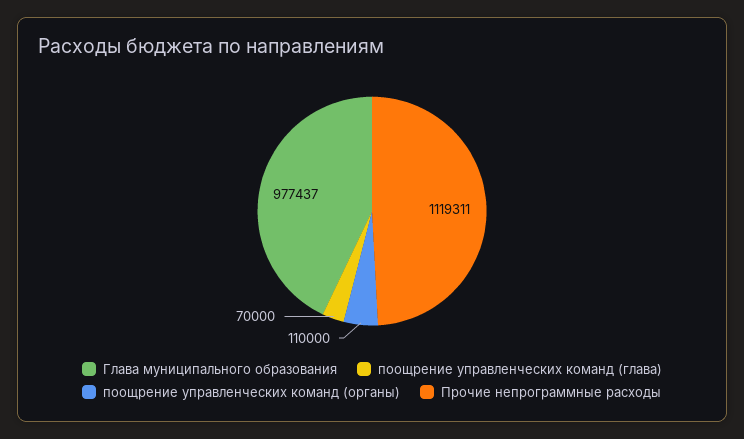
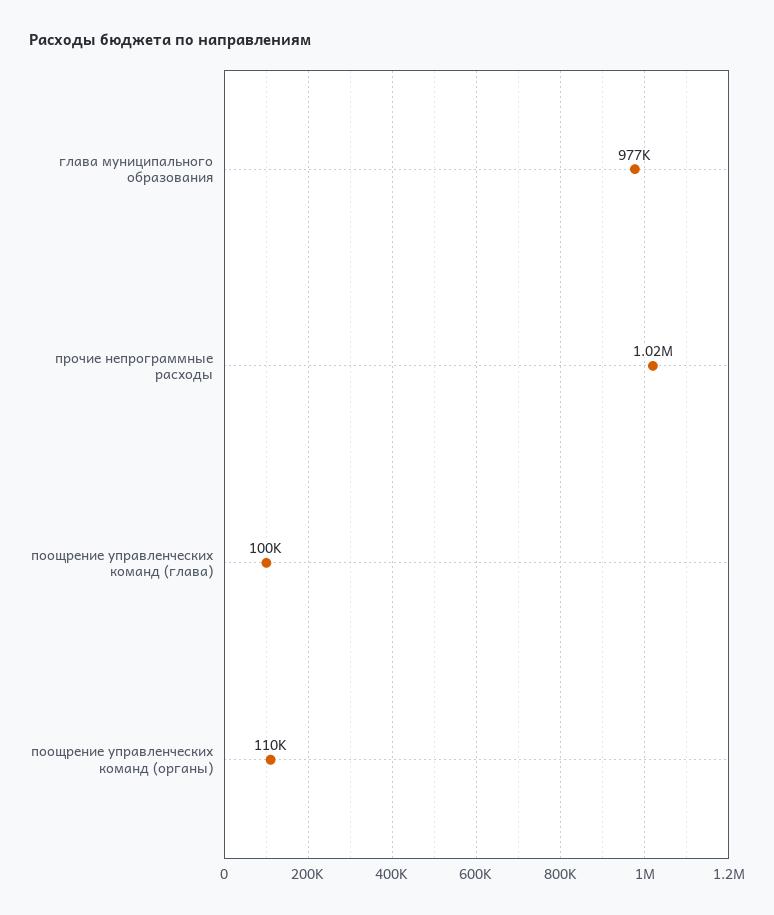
поощрение управленческих команд (глава): 70000 -> 100000
Прочие непрограммные расходы: 1119311 -> 1020000

